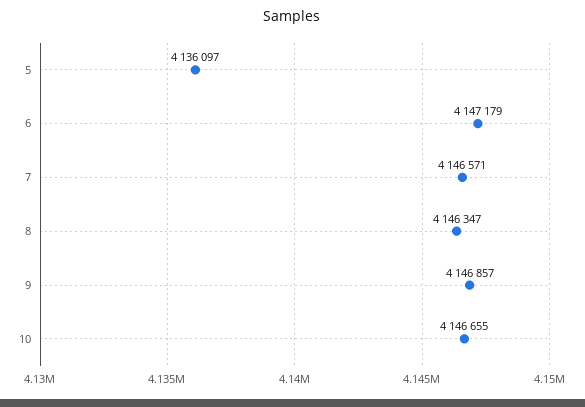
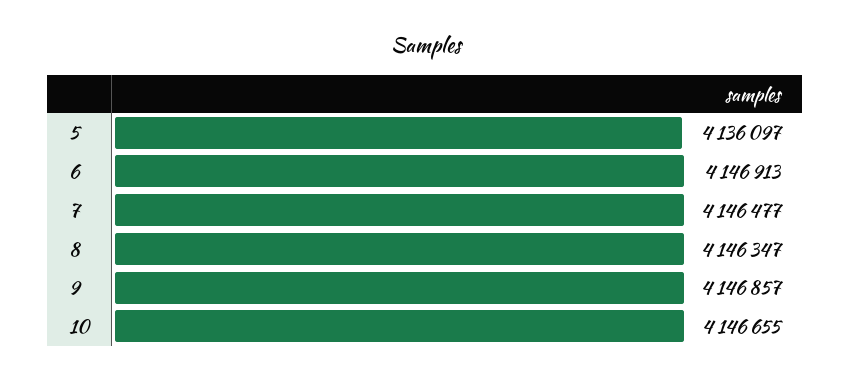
6: 4147179 -> 4146913
7: 4146571 -> 4146477

